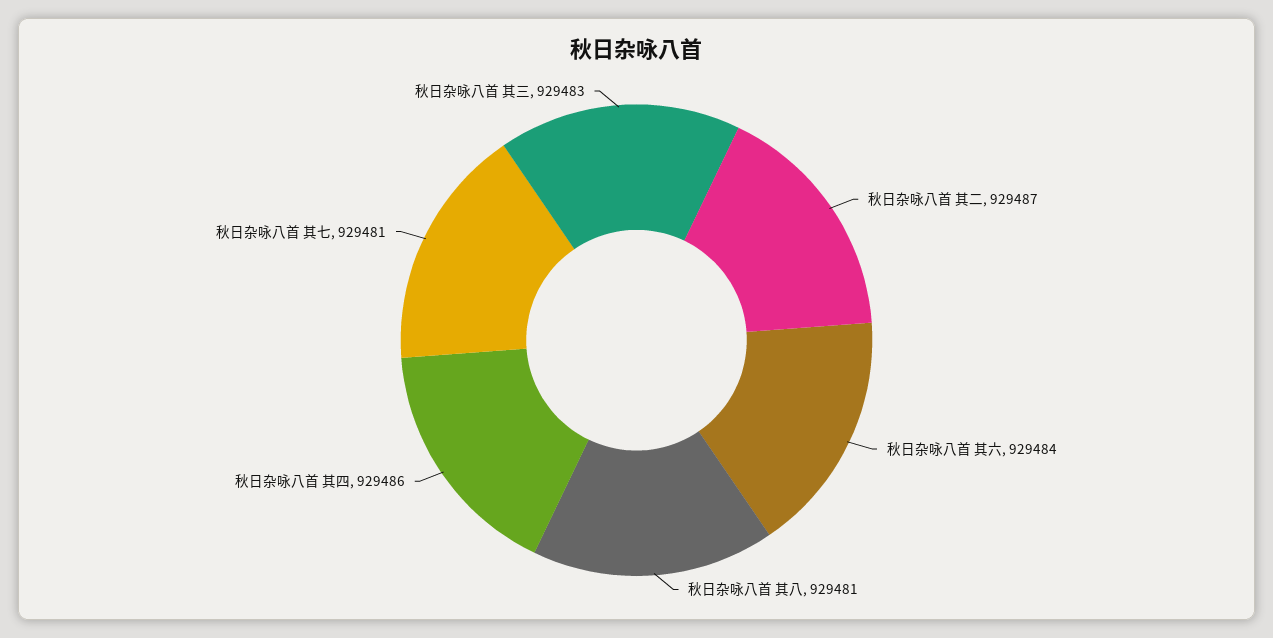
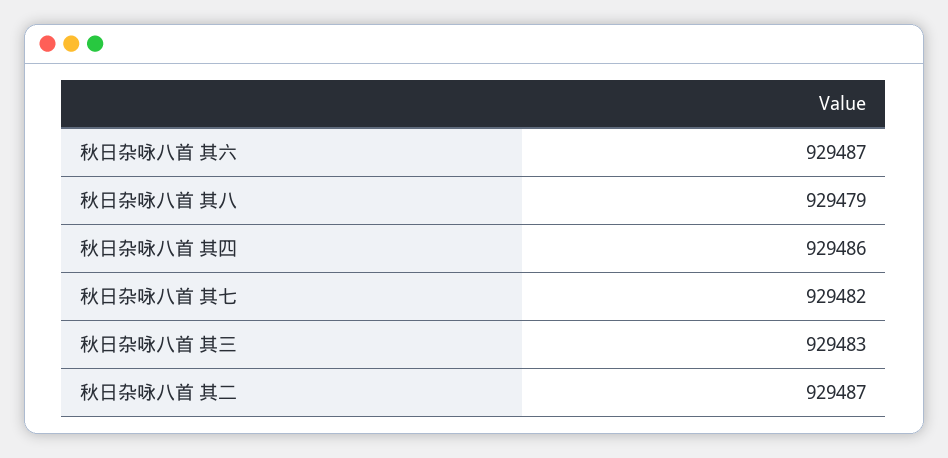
秋日杂咏八首 其六: 929484 -> 929487
秋日杂咏八首 其八: 929481 -> 929479
秋日杂咏八首 其七: 929481 -> 929482

